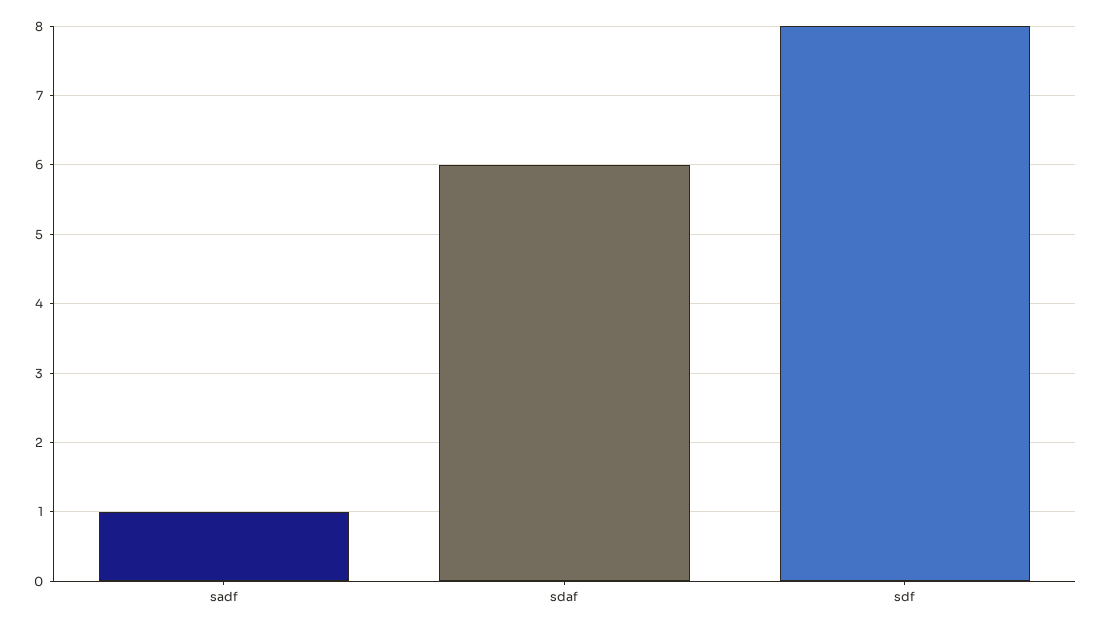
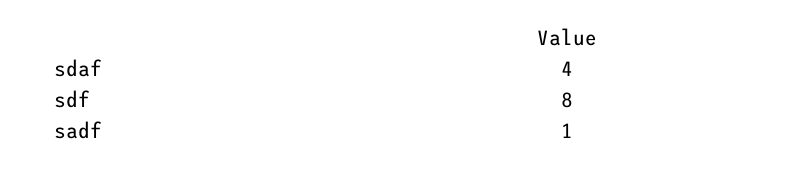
sdaf: 6 -> 4

